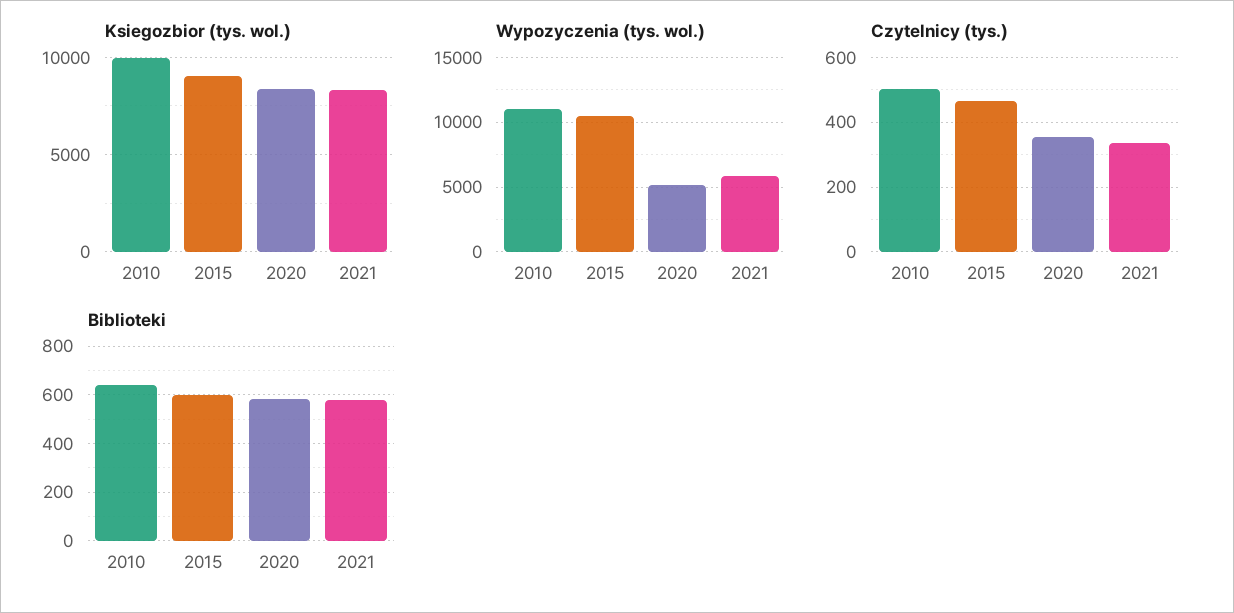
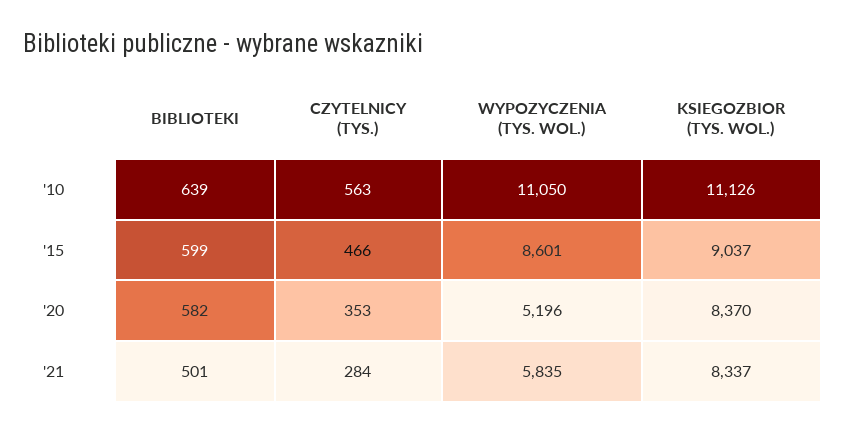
Ksiegozbior (tys. wol.), 2010: 10000 -> 11126
Wypozyczenia (tys. wol.), 2015: 10500 -> 8601
Czytelnicy (tys.), 2010: 500 -> 563
Czytelnicy (tys.), 2021: 340 -> 284
Biblioteki, 2021: 575 -> 501

